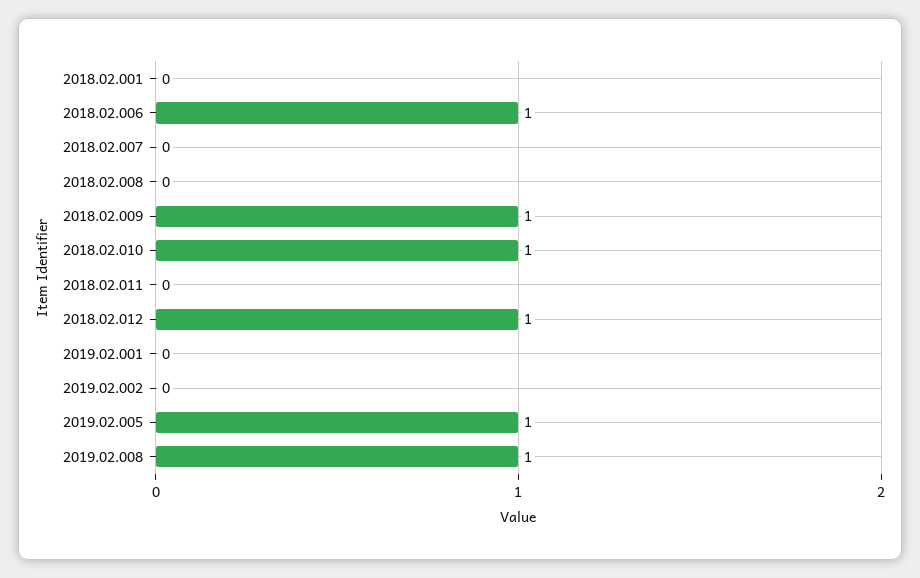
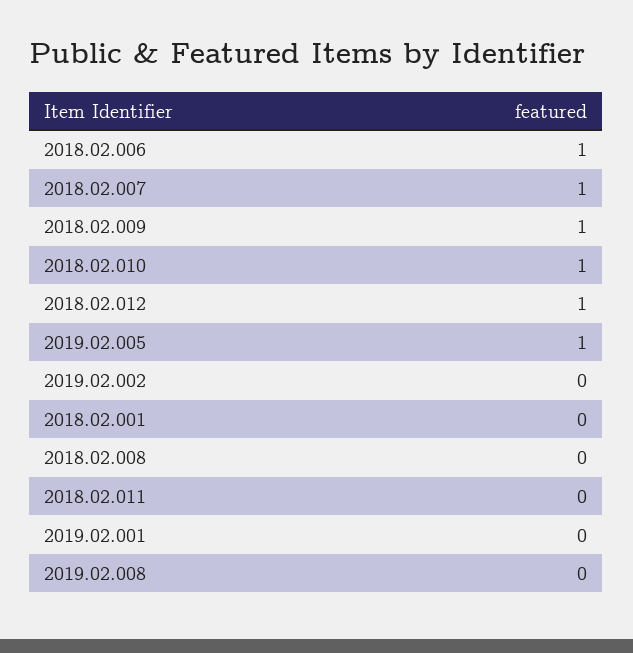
2018.02.007: 0 -> 1
2019.02.008: 1 -> 0

